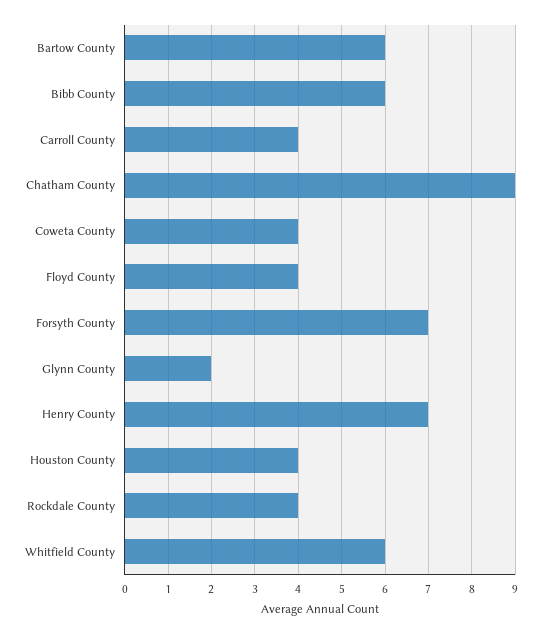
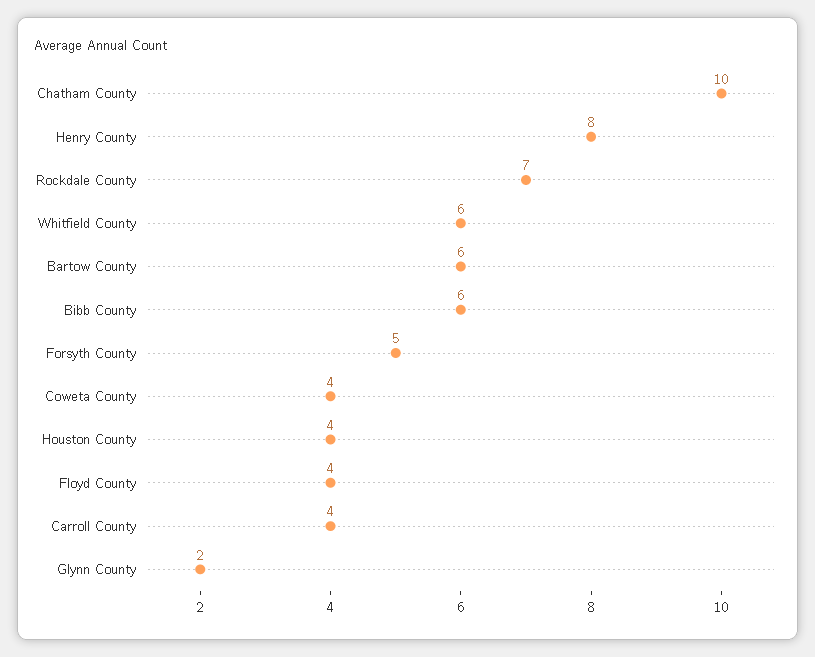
Chatham County: 9 -> 10
Forsyth County: 7 -> 5
Henry County: 7 -> 8
Rockdale County: 4 -> 7

